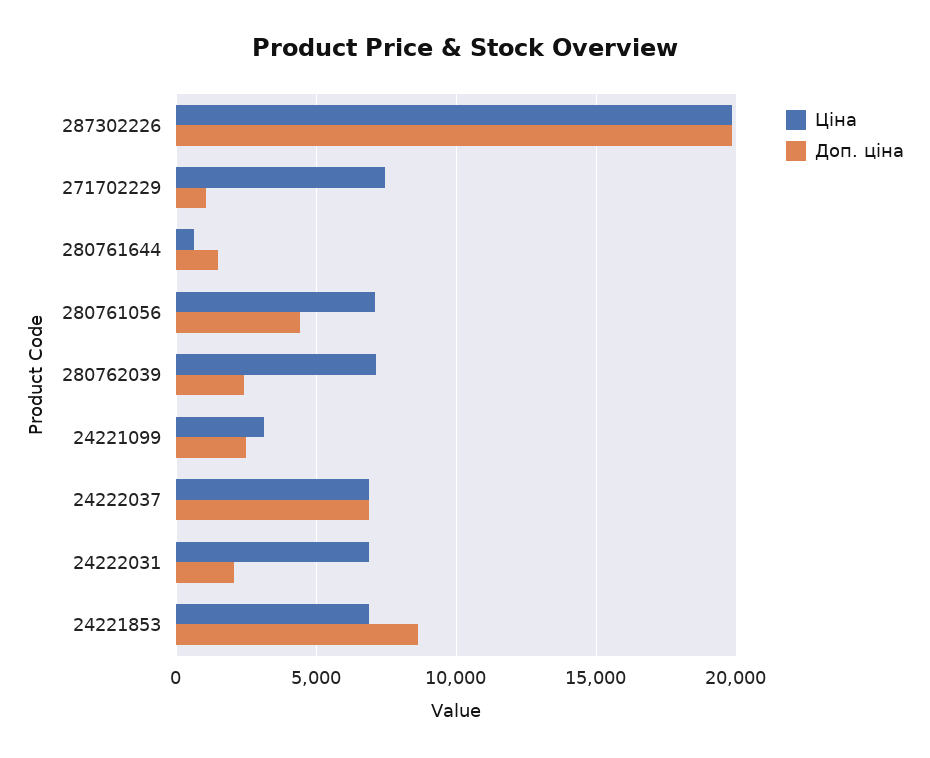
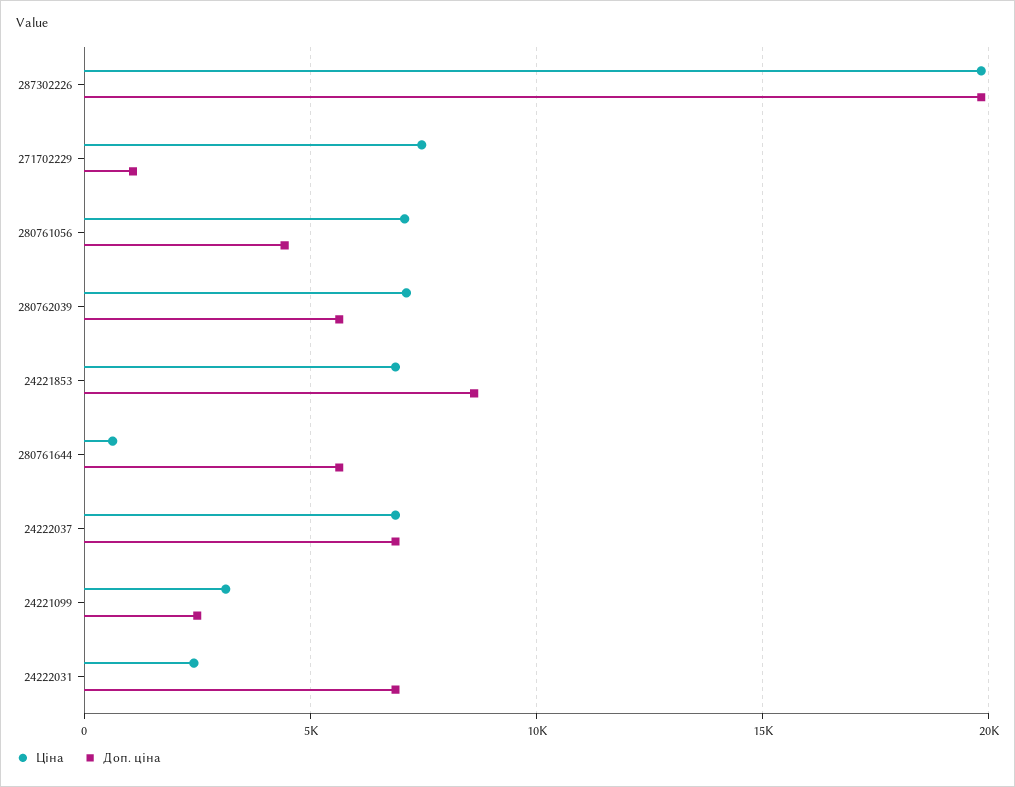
Доп. ціна, 280761644: 1500 -> 5500
Доп. ціна, 280762039: 2500 -> 5500
Ціна, 24222031: 7000 -> 2500
Доп. ціна, 24222031: 2000 -> 7000

